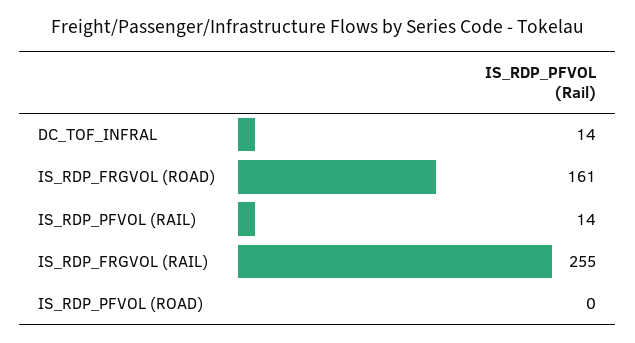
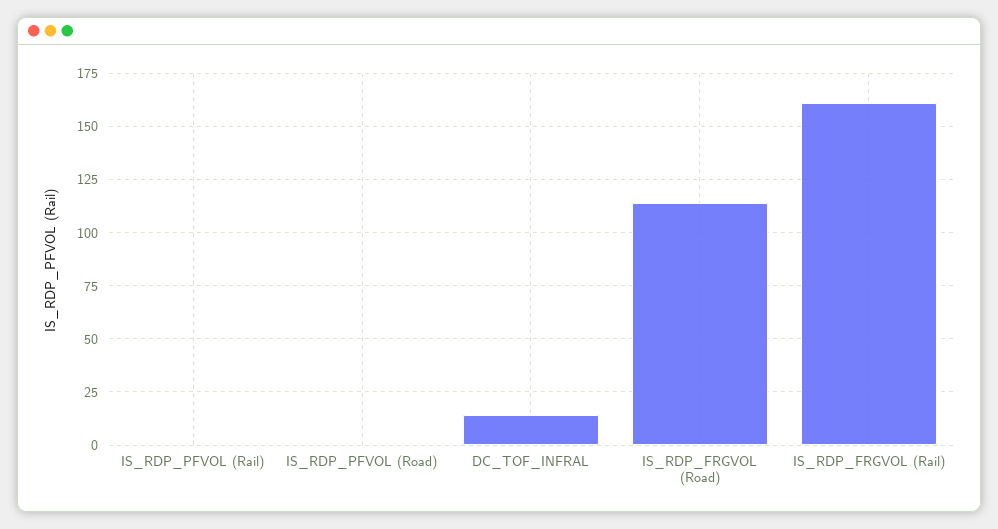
IS_RDP_FRGVOL (ROAD): 161 -> 115
IS_RDP_PFVOL (RAIL): 14 -> 0
IS_RDP_FRGVOL (RAIL): 255 -> 160

